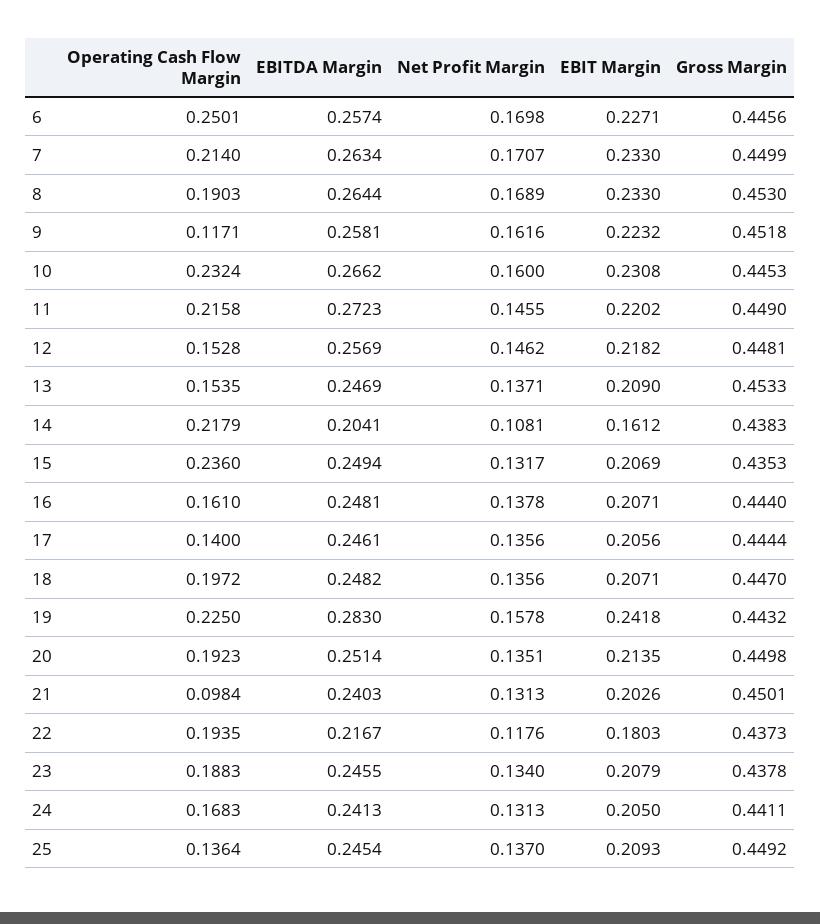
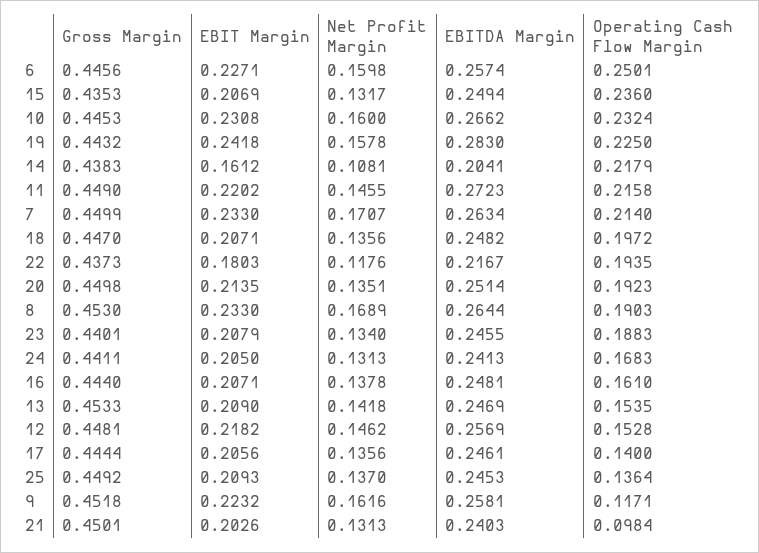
Net Profit Margin, 6: 0.1698 -> 0.1598
Net Profit Margin, 13: 0.1371 -> 0.1418
Gross Margin, 23: 0.4378 -> 0.4401
EBITDA Margin, 25: 0.2454 -> 0.2453

